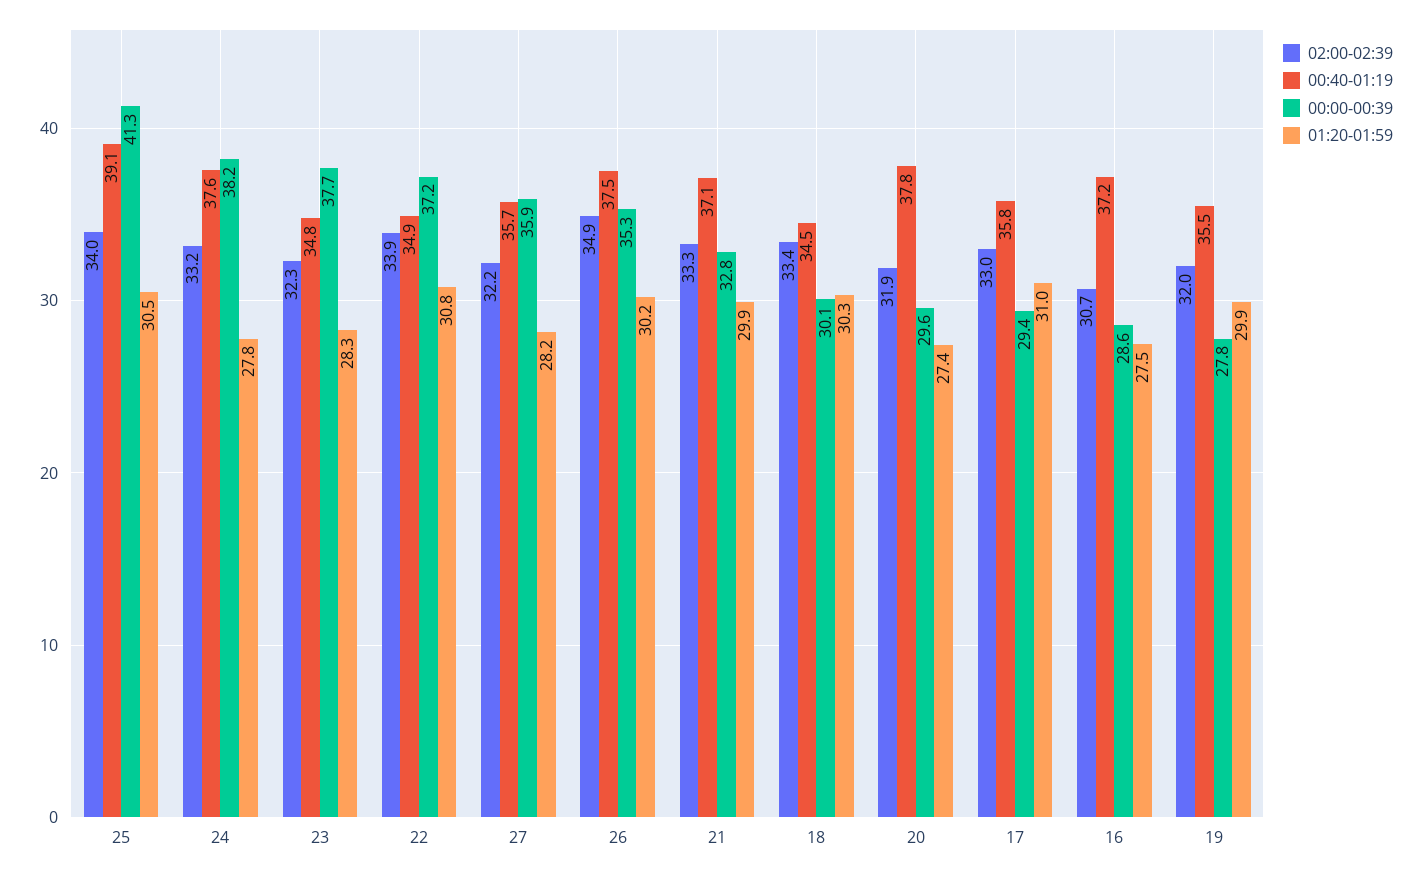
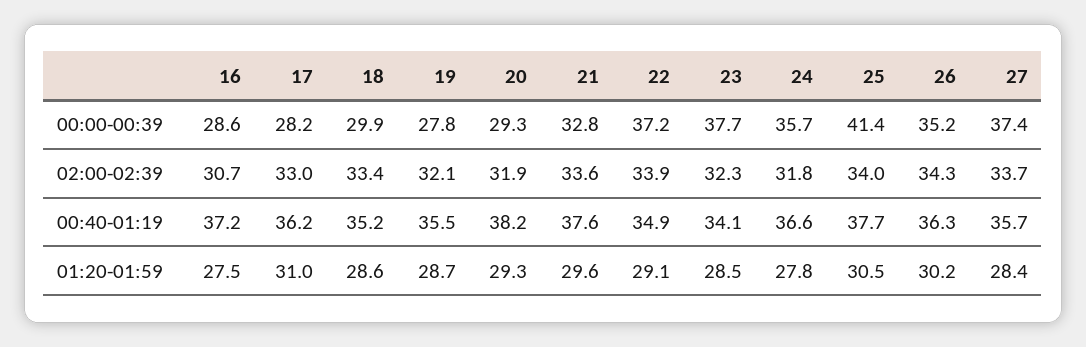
00:40-01:19, 25: 39.1 -> 37.7
00:00-00:39, 25: 41.3 -> 41.4
02:00-02:39, 24: 33.2 -> 31.8
00:40-01:19, 24: 37.6 -> 36.6
00:00-00:39, 24: 38.2 -> 35.7
00:40-01:19, 23: 34.8 -> 34.1
01:20-01:59, 23: 28.3 -> 28.5
01:20-01:59, 22: 30.8 -> 29.1
02:00-02:39, 27: 32.2 -> 33.7
00:00-00:39, 27: 35.9 -> 37.4
01:20-01:59, 27: 28.2 -> 28.4
02:00-02:39, 26: 34.9 -> 34.3
00:40-01:19, 26: 37.5 -> 36.3
00:00-00:39, 26: 35.3 -> 35.2
02:00-02:39, 21: 33.3 -> 33.6
00:40-01:19, 21: 37.1 -> 37.6
01:20-01:59, 21: 29.9 -> 29.6
00:40-01:19, 18: 34.5 -> 35.2
00:00-00:39, 18: 30.1 -> 29.9
01:20-01:59, 18: 30.3 -> 28.6
00:40-01:19, 20: 37.8 -> 38.2
00:00-00:39, 20: 29.6 -> 29.3
01:20-01:59, 20: 27.4 -> 29.3
00:40-01:19, 17: 35.8 -> 36.2
00:00-00:39, 17: 29.4 -> 28.2
02:00-02:39, 19: 32 -> 32.1
01:20-01:59, 19: 29.9 -> 28.7

